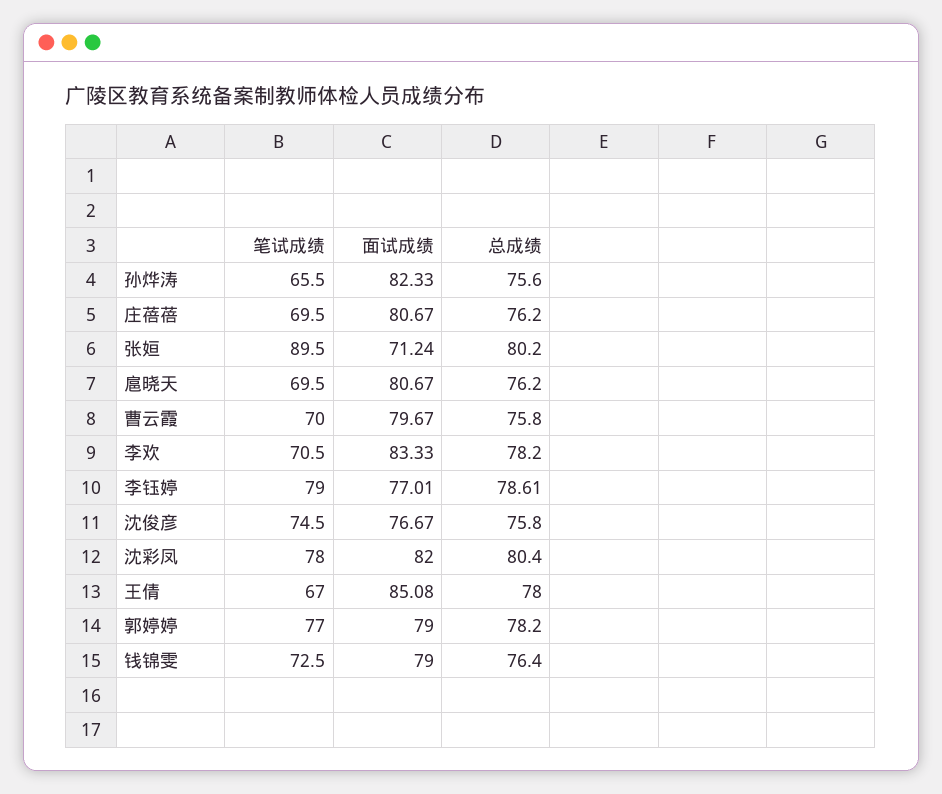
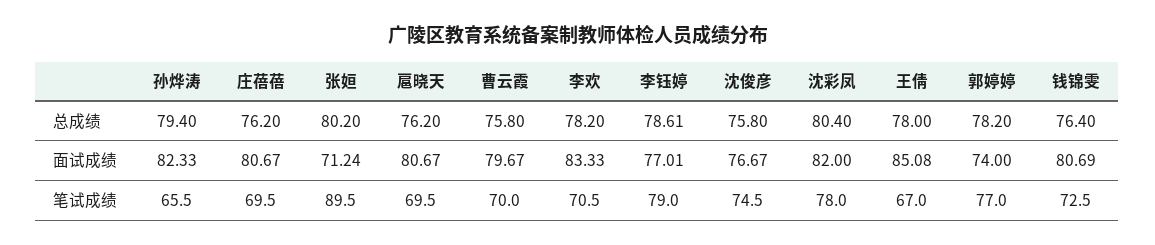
总成绩, 孙烨涛: 75.6 -> 79.4
面试成绩, 郭婷婷: 79 -> 74
面试成绩, 钱锦雯: 79 -> 80.69

